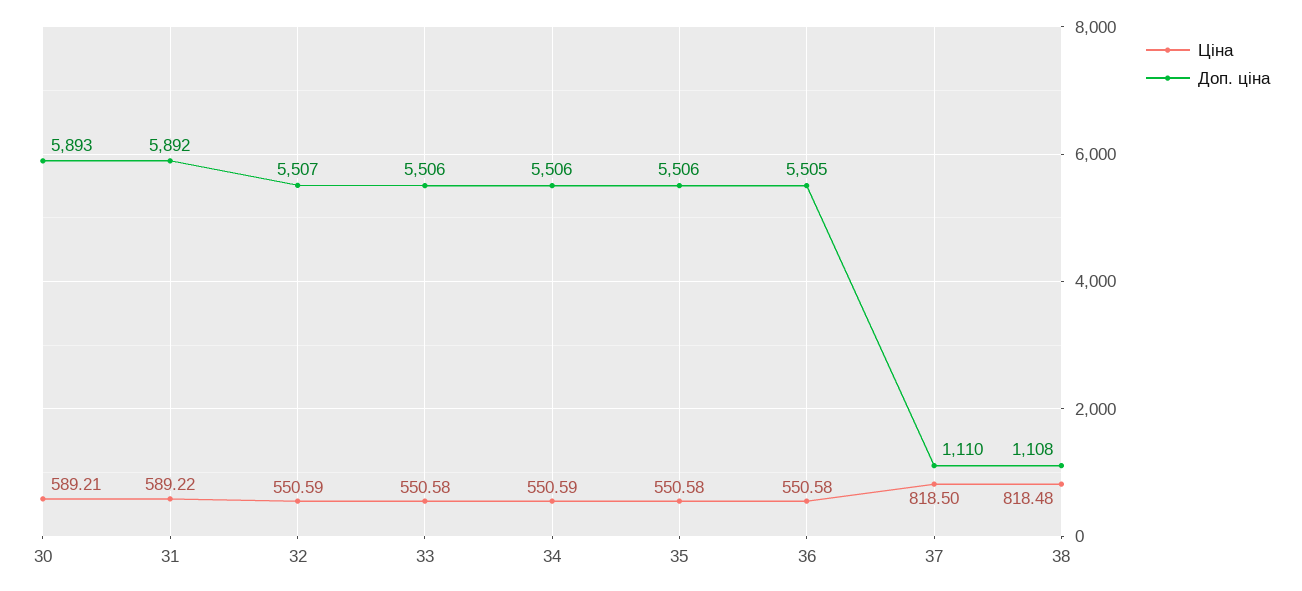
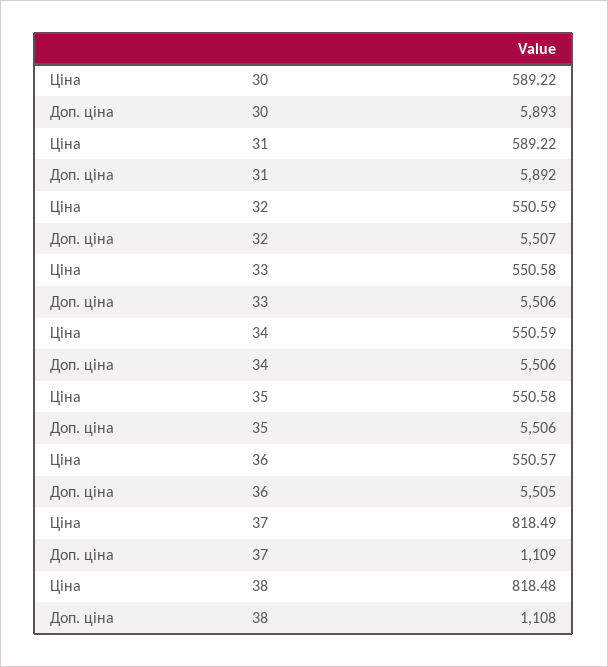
Ціна, 30: 589.21 -> 589.22
Ціна, 36: 550.58 -> 550.57
Ціна, 37: 818.5 -> 818.49
Доп. ціна, 37: 1110 -> 1109

